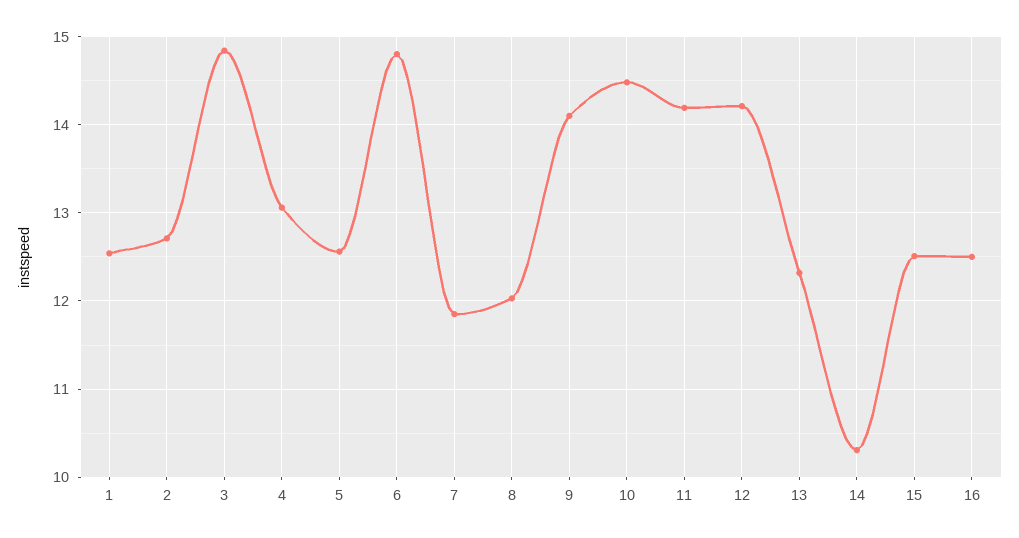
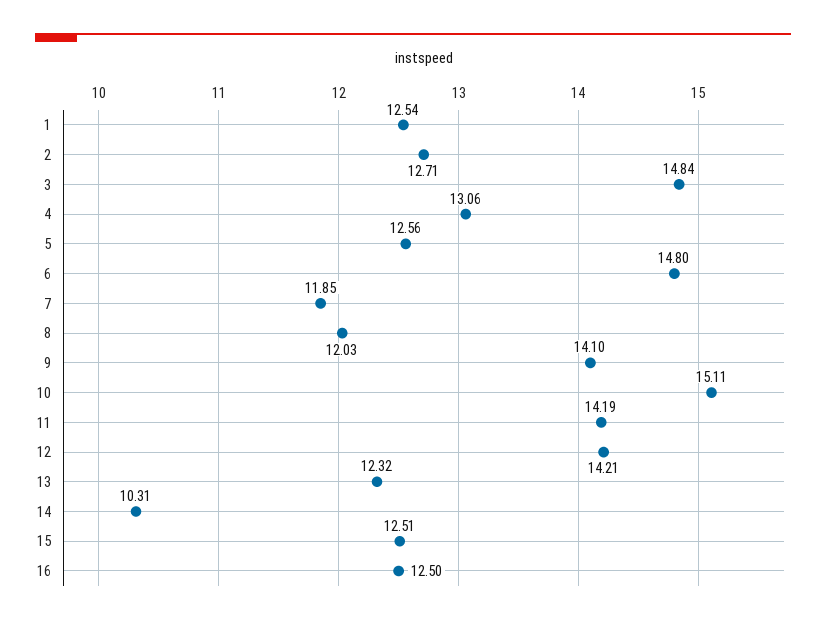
10: 14.5 -> 15.11

